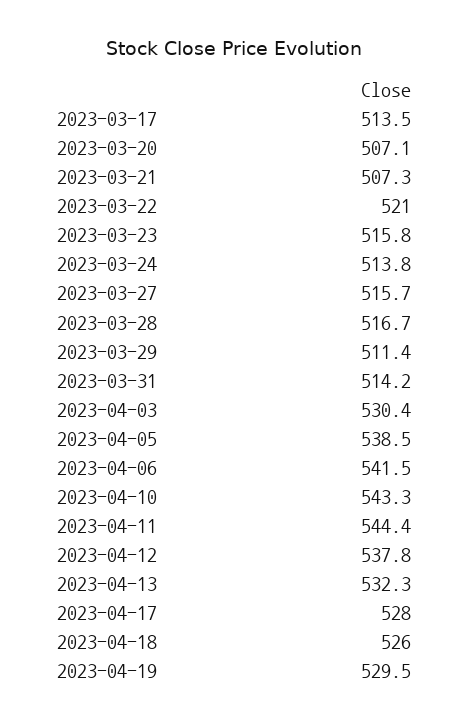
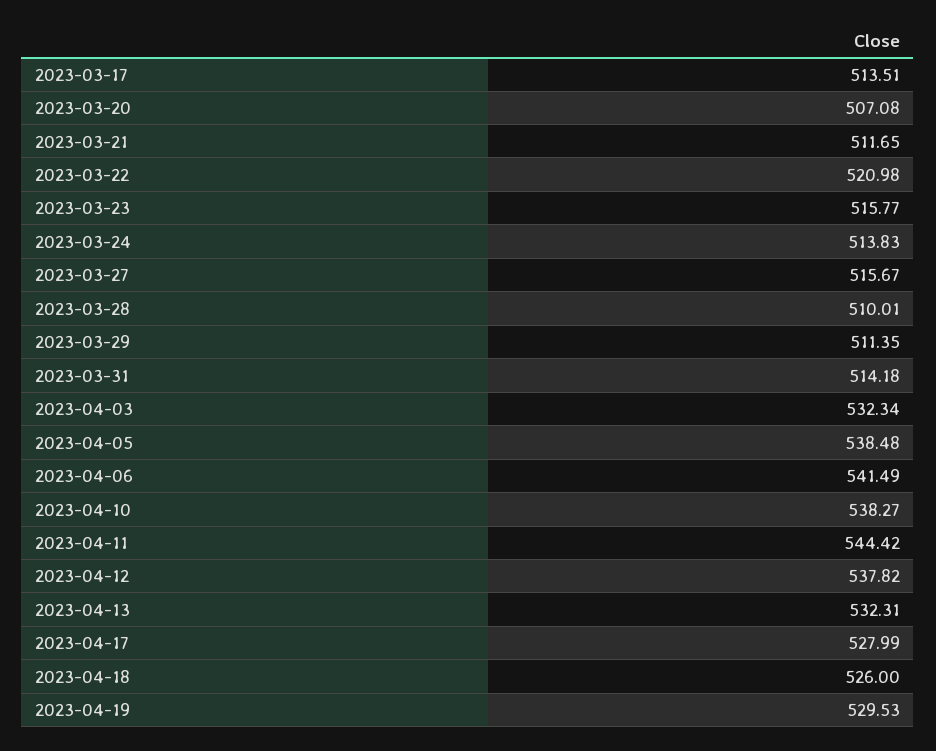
2023-03-21: 507.3 -> 511.65
2023-03-28: 516.7 -> 510.01
2023-04-03: 530.4 -> 532.34
2023-04-10: 543.3 -> 538.27

